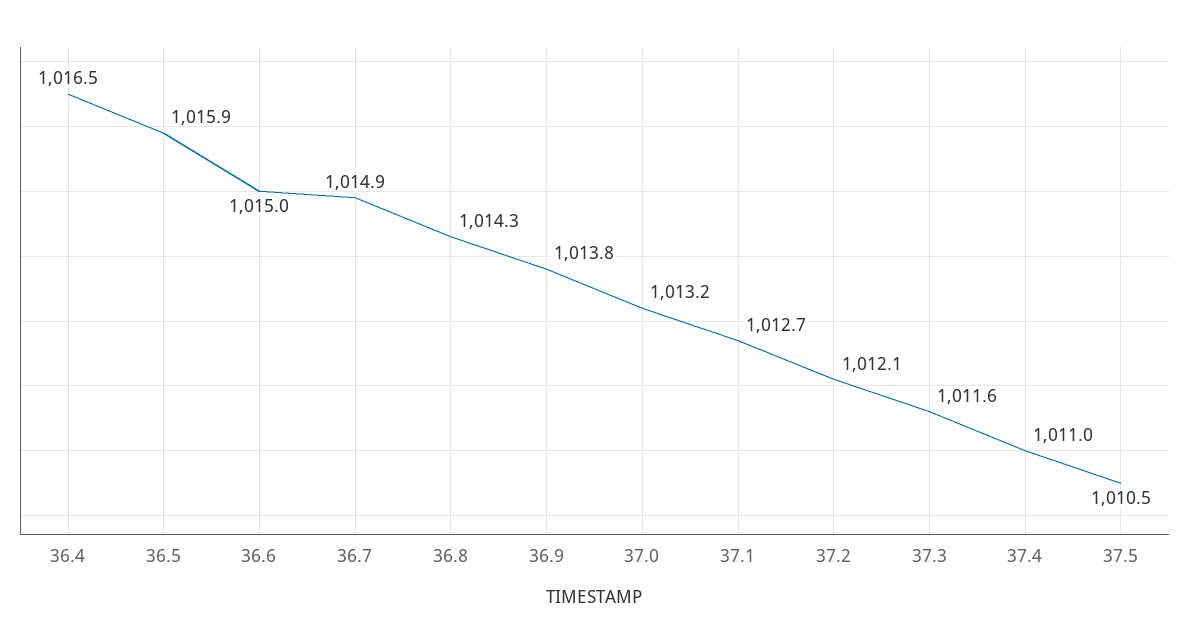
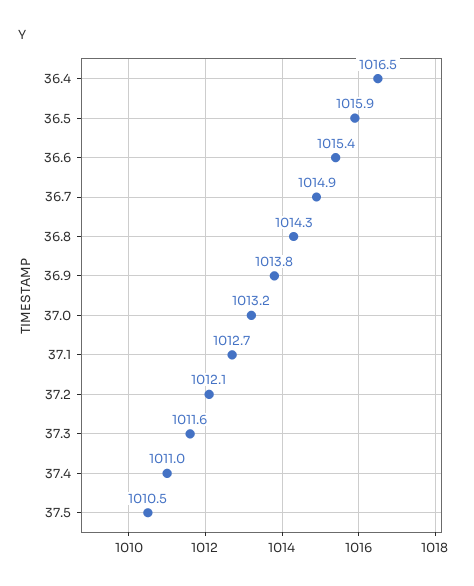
36.6: 1015 -> 1015.4

